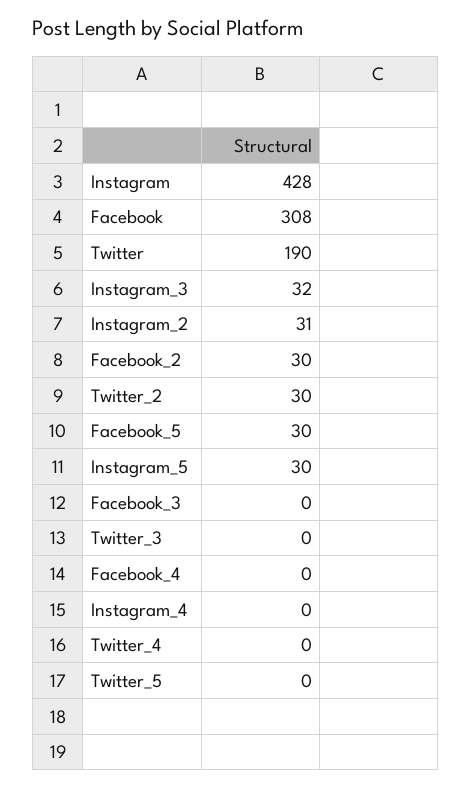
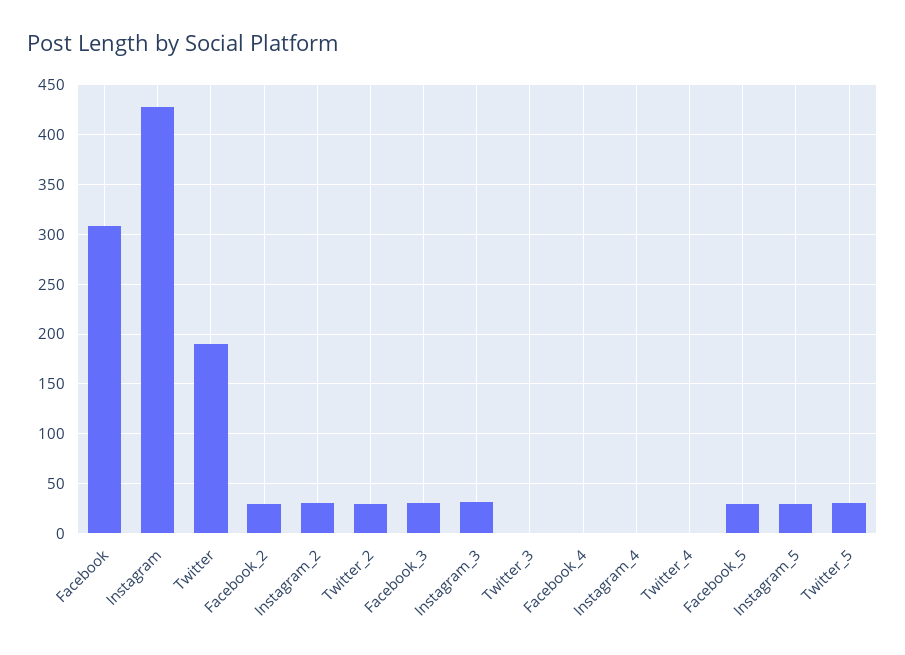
Facebook_3: 0 -> 30
Twitter_5: 0 -> 30

